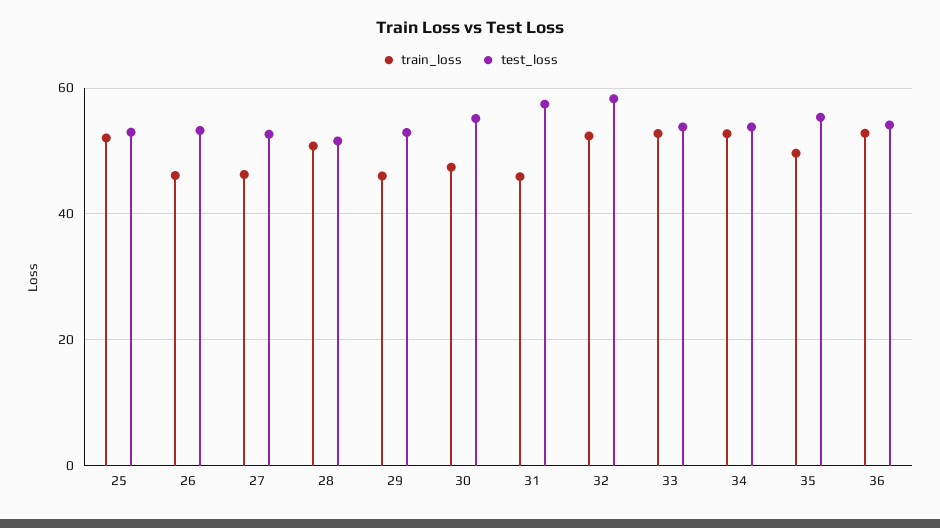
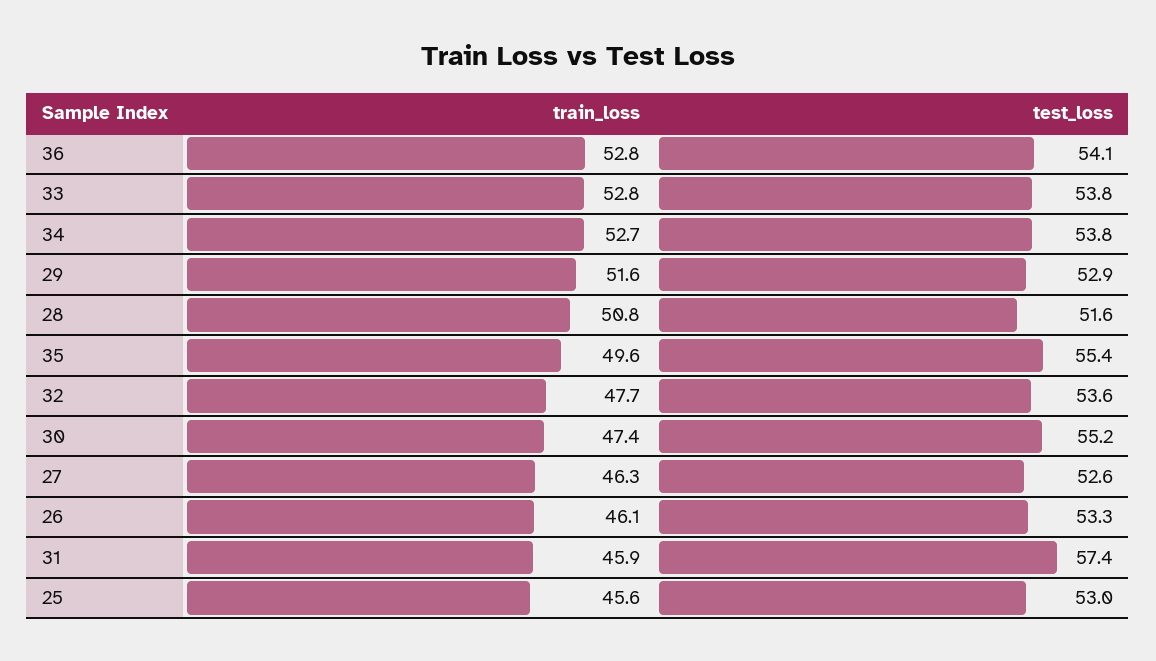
train_loss, 25: 52 -> 45.6
train_loss, 29: 46 -> 51.6
train_loss, 32: 52 -> 47.7
test_loss, 32: 58 -> 53.6

